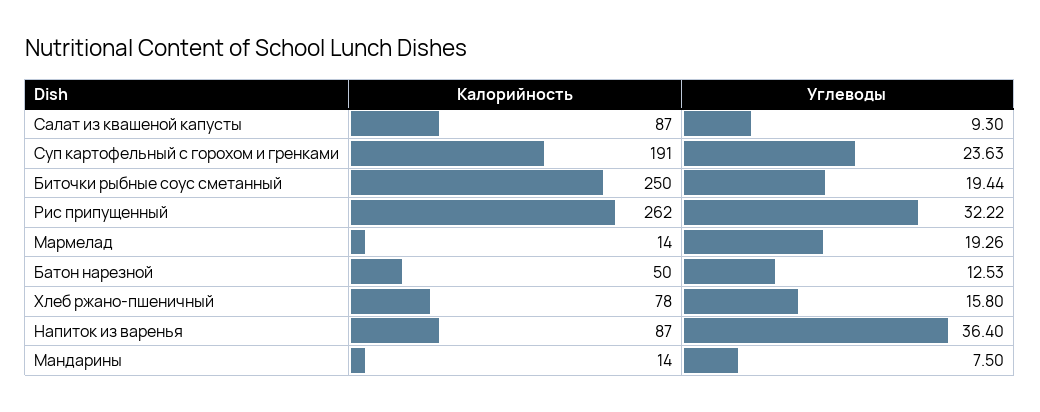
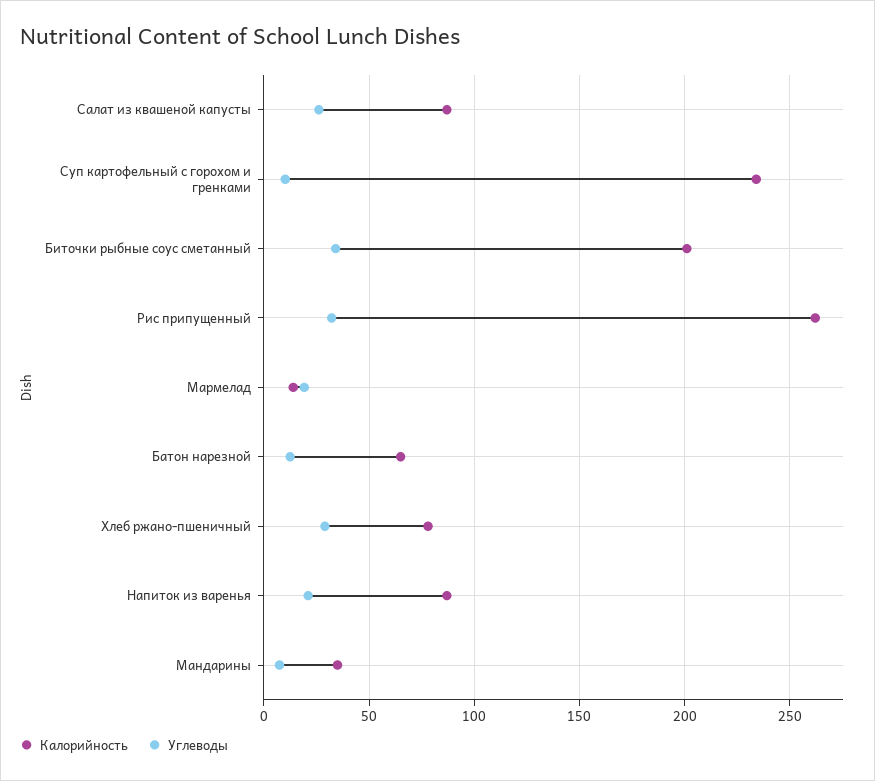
Углеводы, Салат из квашеной капусты: 9.3 -> 25
Калорийность, Суп картофельный с горохом и гренками: 191 -> 235
Углеводы, Суп картофельный с горохом и гренками: 23.63 -> 10
Калорийность, Биточки рыбные соус сметанный: 250 -> 200
Углеводы, Биточки рыбные соус сметанный: 19.44 -> 35
Калорийность, Батон нарезной: 50 -> 65
Углеводы, Хлеб ржано-пшеничный: 15.8 -> 30
Углеводы, Напиток из варенья: 36.4 -> 20
Калорийность, Мандарины: 14 -> 35

